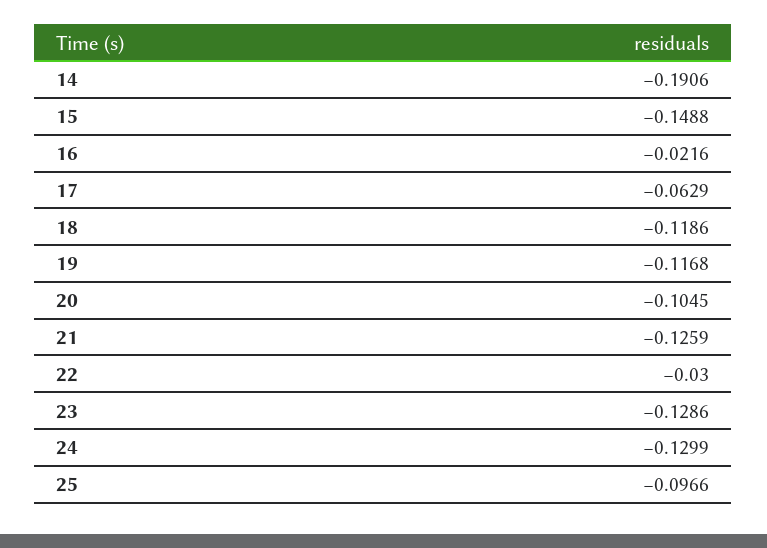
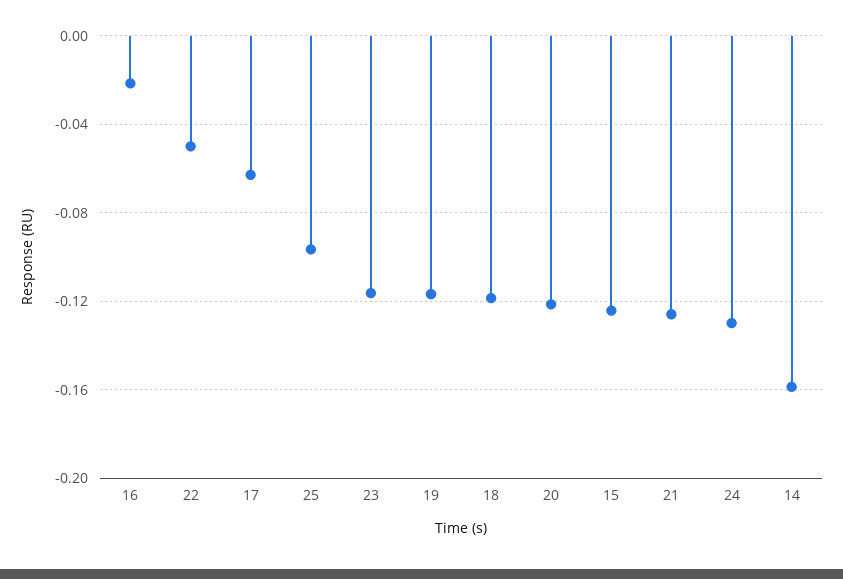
14: -0.1906 -> -0.16
15: -0.1488 -> -0.125
20: -0.1045 -> -0.12
22: -0.03 -> -0.05
23: -0.1286 -> -0.115

